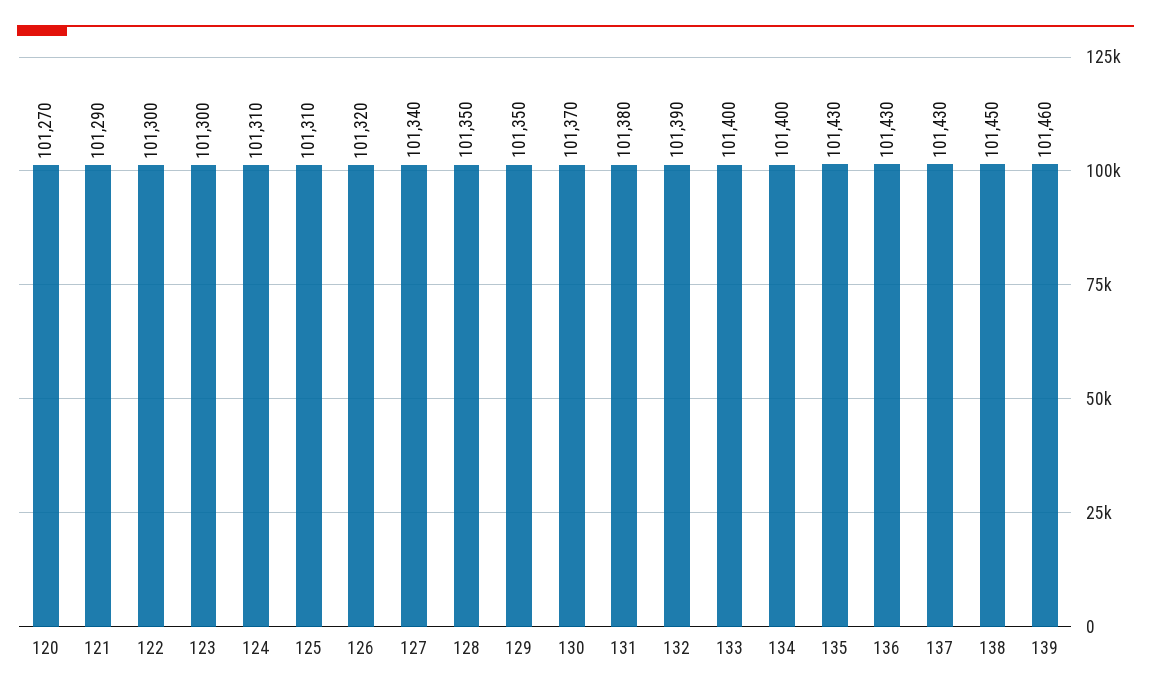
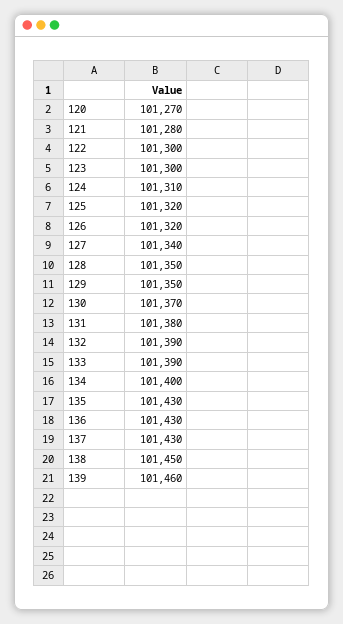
121: 101290 -> 101280
125: 101310 -> 101320
133: 101400 -> 101390

